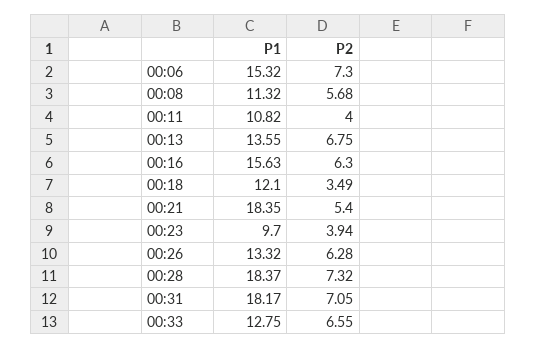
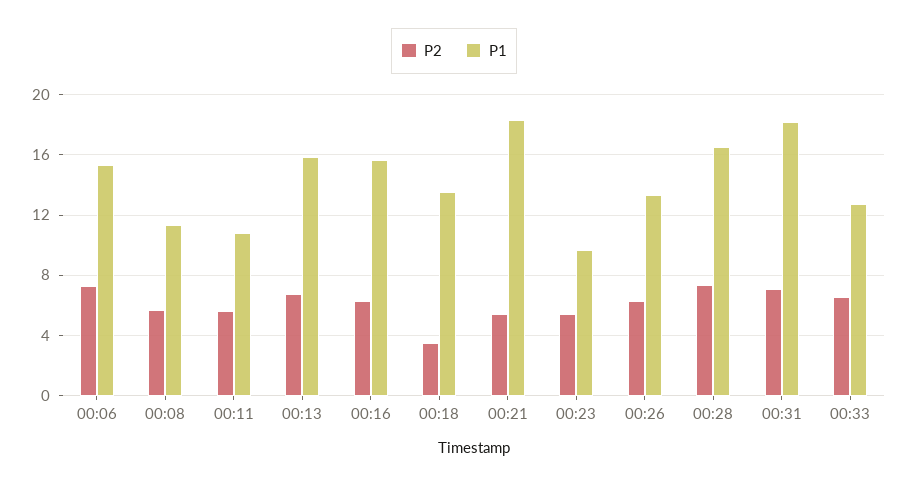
P2, 00:11: 4 -> 5.5
P1, 00:13: 13.55 -> 16
P1, 00:18: 12.1 -> 13.5
P2, 00:23: 3.94 -> 5.5
P1, 00:28: 18.37 -> 16.5

